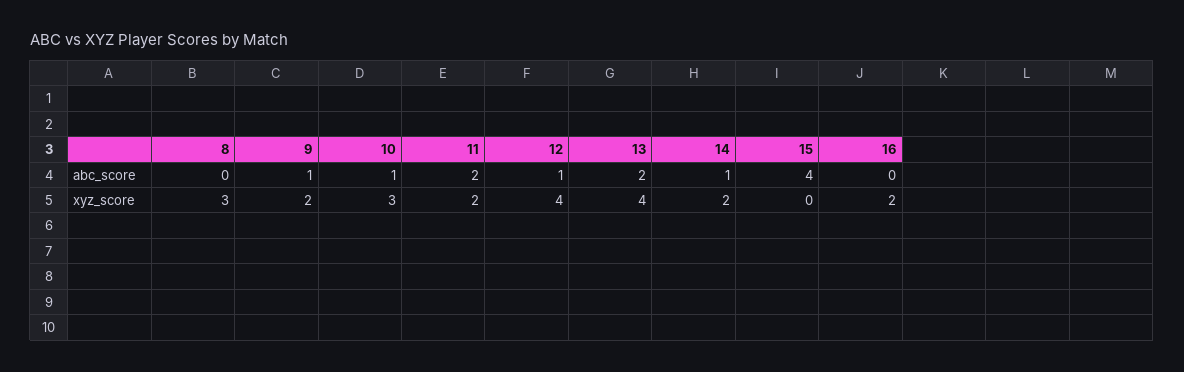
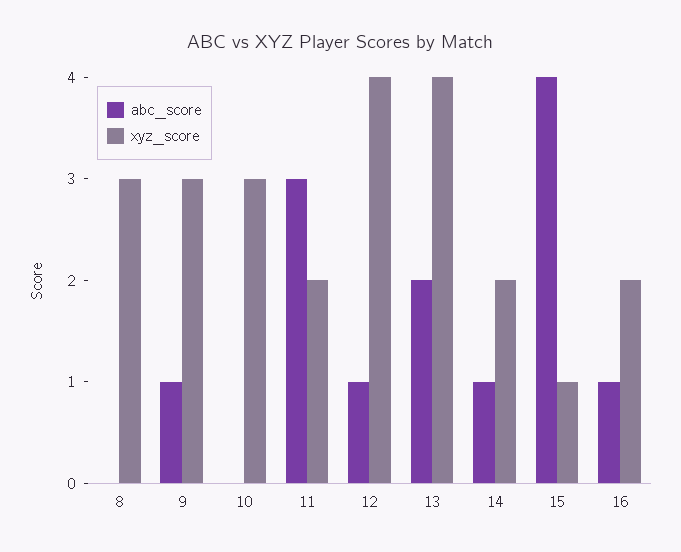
abc_score, 10: 1 -> 0
abc_score, 11: 2 -> 3
abc_score, 16: 0 -> 1
xyz_score, 9: 2 -> 3
xyz_score, 15: 0 -> 1

